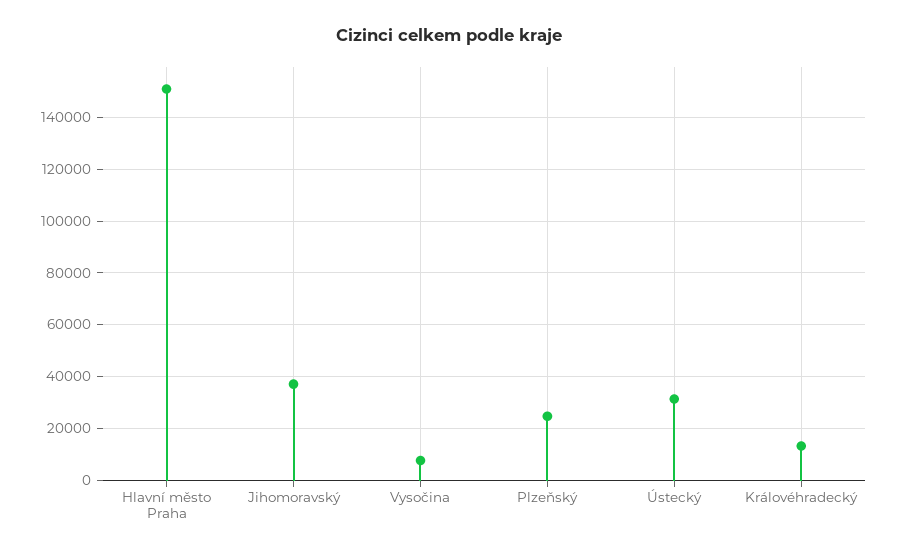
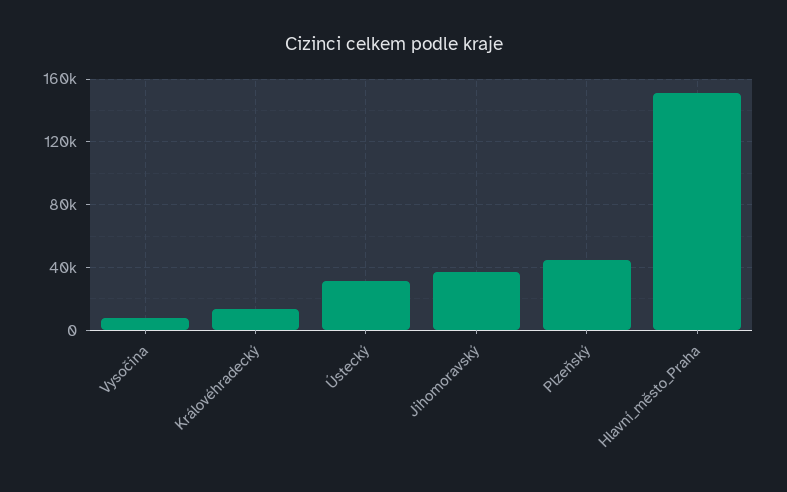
Plzeňský: 25000 -> 45000

